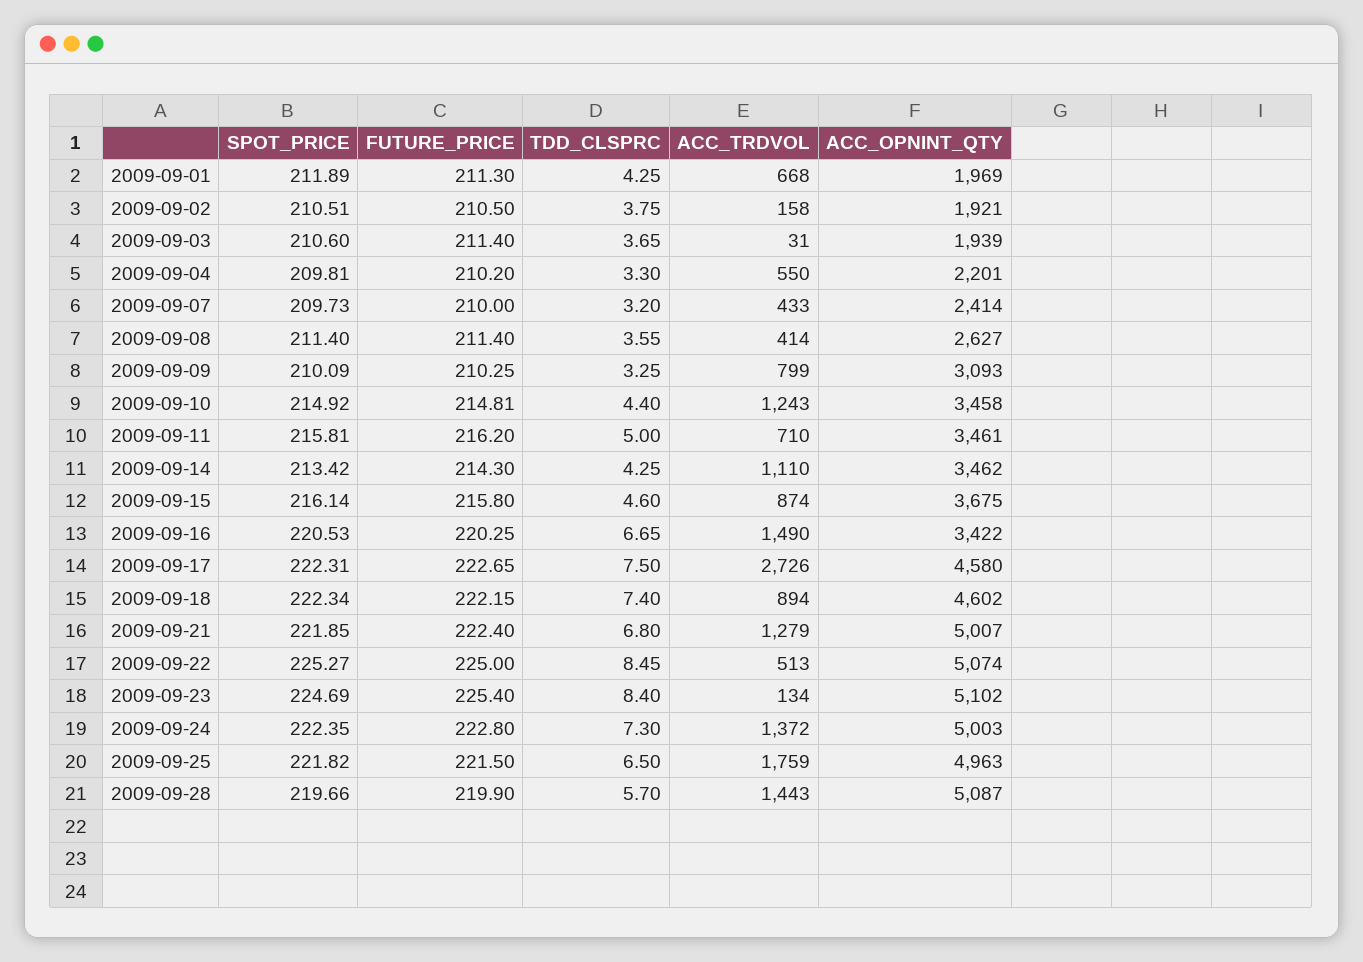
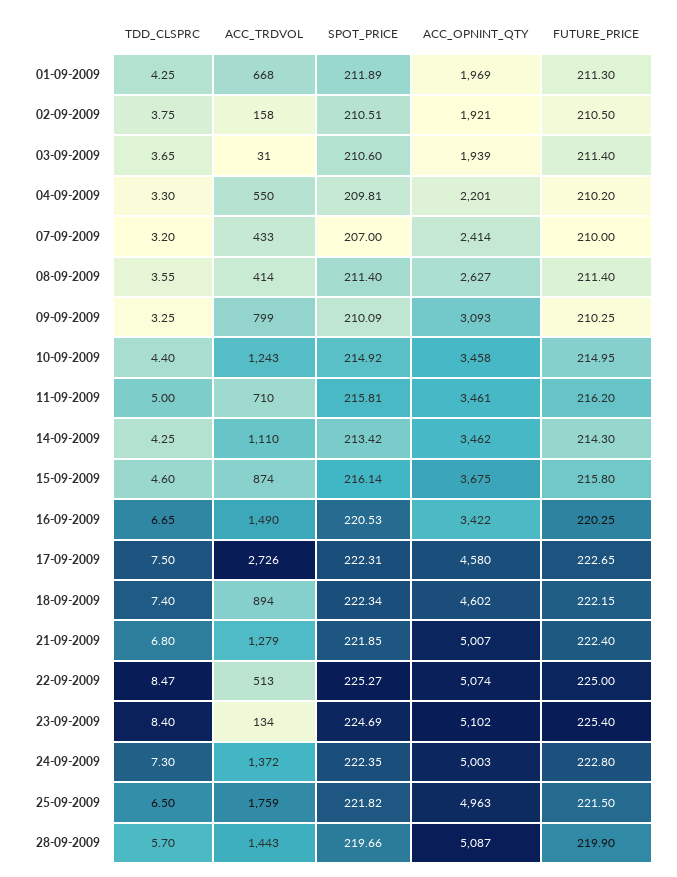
SPOT_PRICE, 2009-09-07: 209.73 -> 207
FUTURE_PRICE, 2009-09-10: 214.81 -> 214.95
TDD_CLSPRC, 2009-09-22: 8.45 -> 8.47

